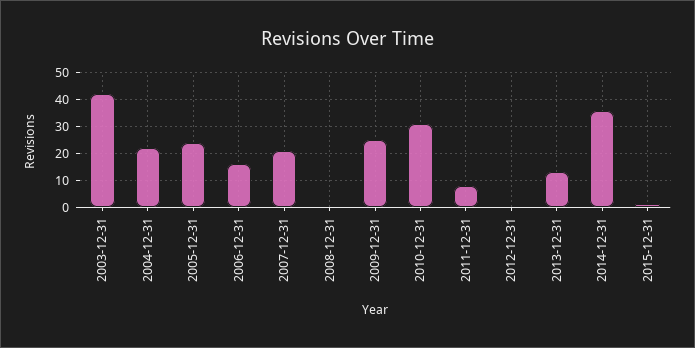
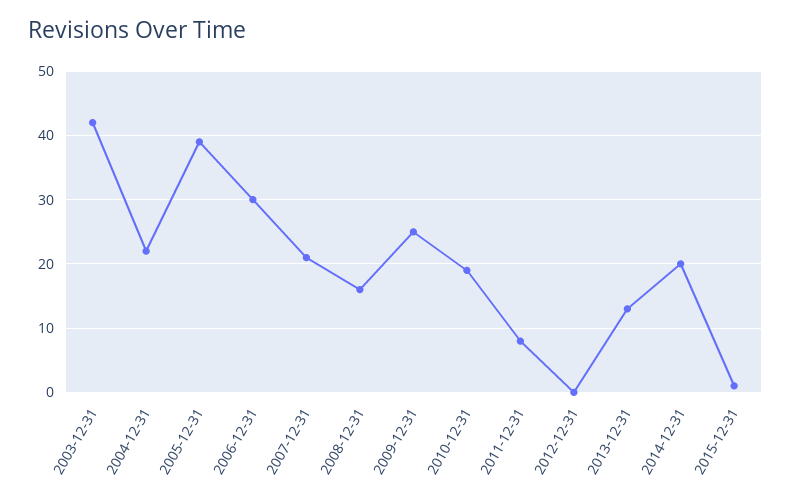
2005-12-31: 25 -> 39
2006-12-31: 15 -> 30
2008-12-31: 0 -> 16
2010-12-31: 30 -> 19
2014-12-31: 35 -> 20

